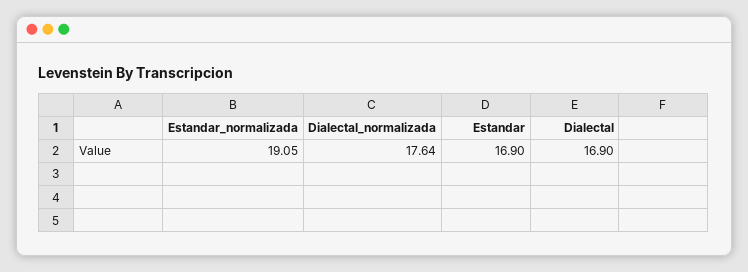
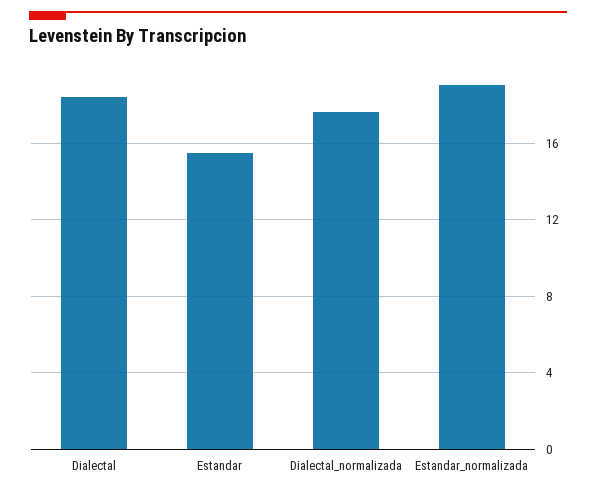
Estandar: 16.9 -> 15.5
Dialectal: 16.9 -> 18.5

